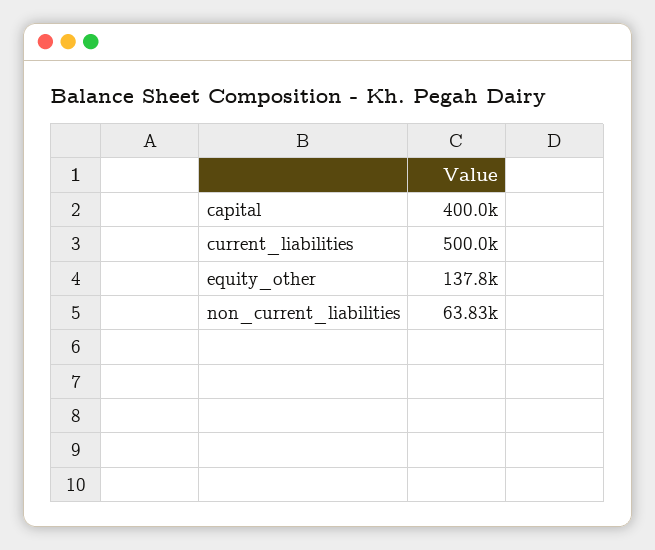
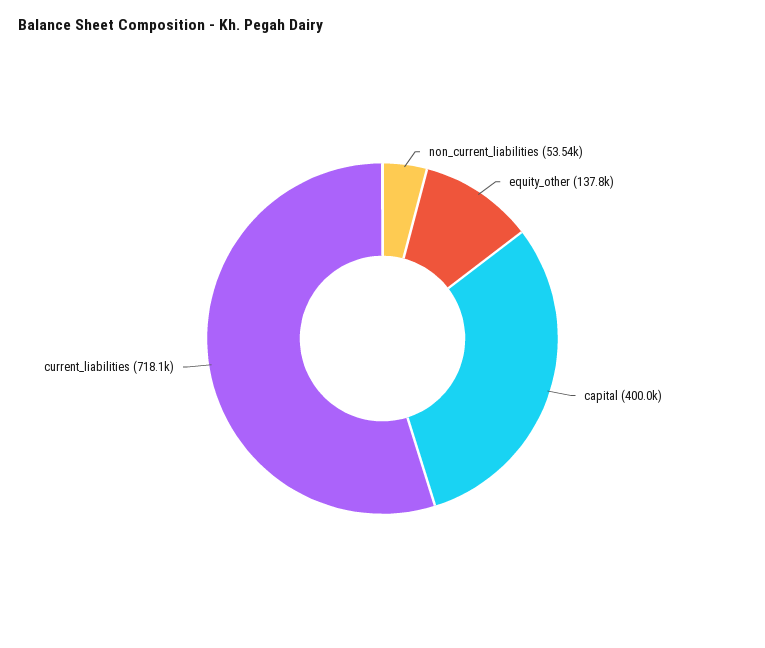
current_liabilities: 500000 -> 718100
non_current_liabilities: 63830 -> 53540

